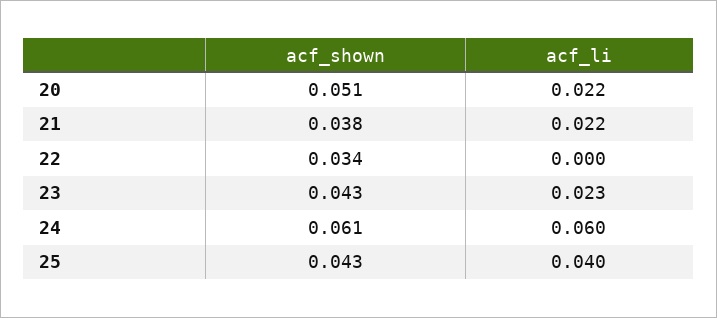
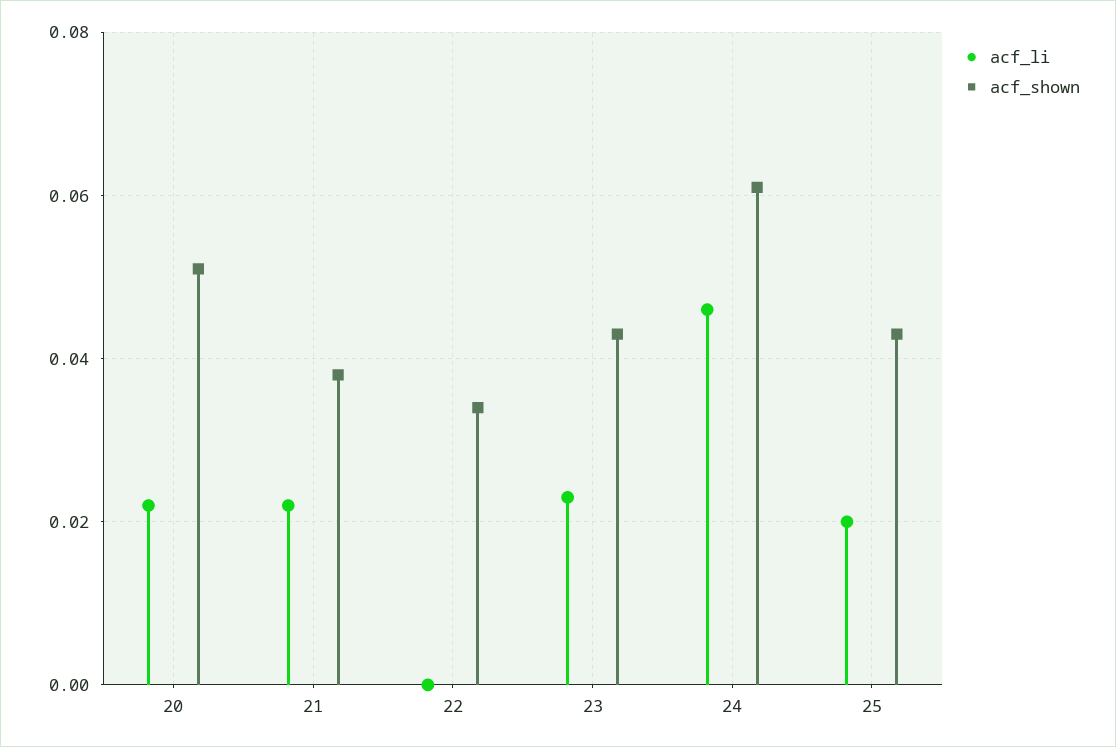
acf_li, 24: 0.06 -> 0.045
acf_li, 25: 0.04 -> 0.02

